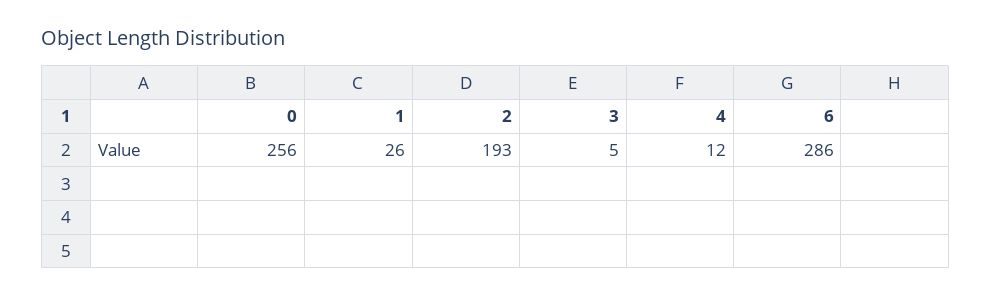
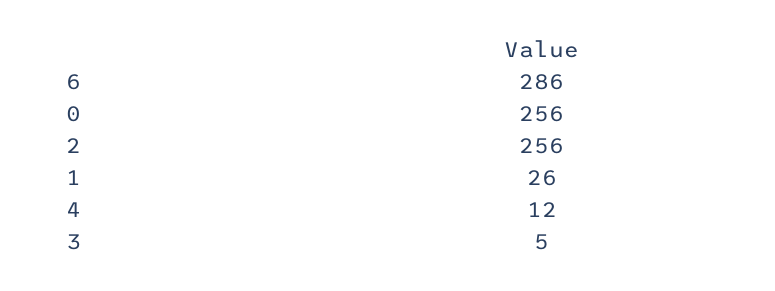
2: 193 -> 256

